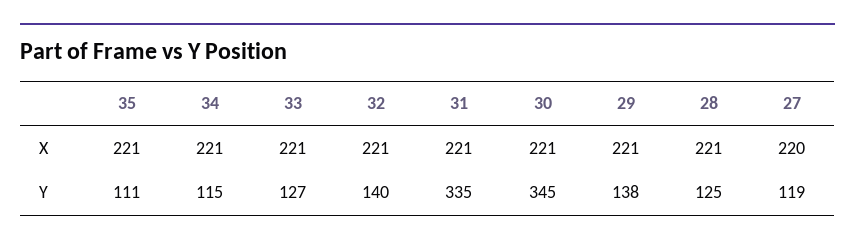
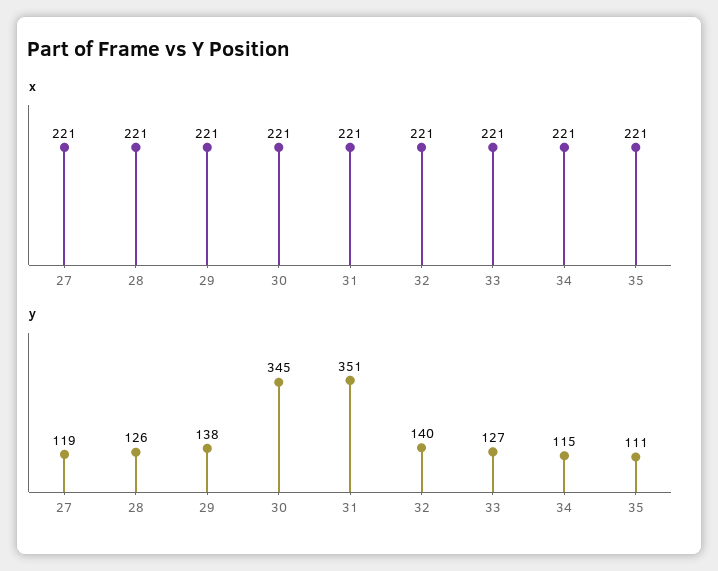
X, 27: 220 -> 221
Y, 31: 335 -> 351
Y, 28: 125 -> 126

